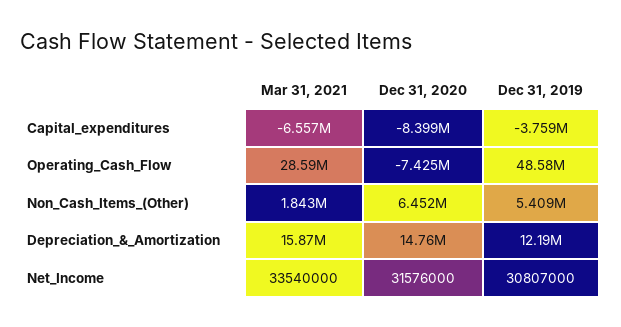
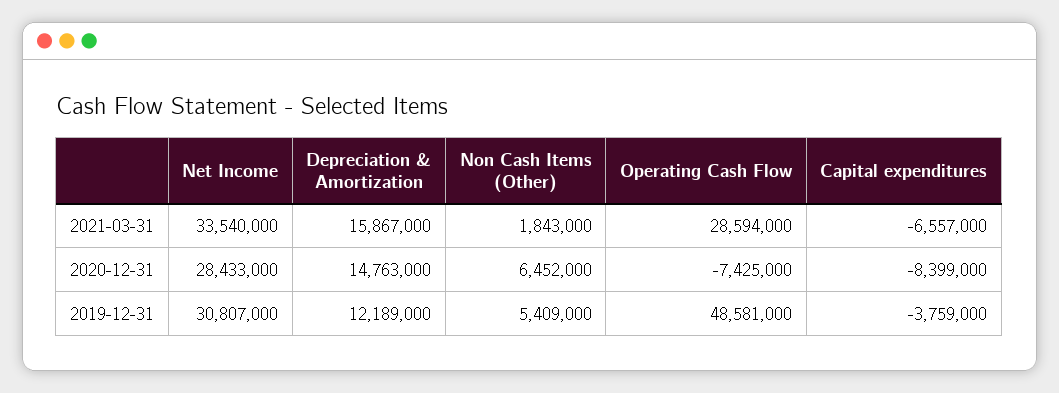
Dec 31, 2020, Net_Income: 31576000 -> 28433000

